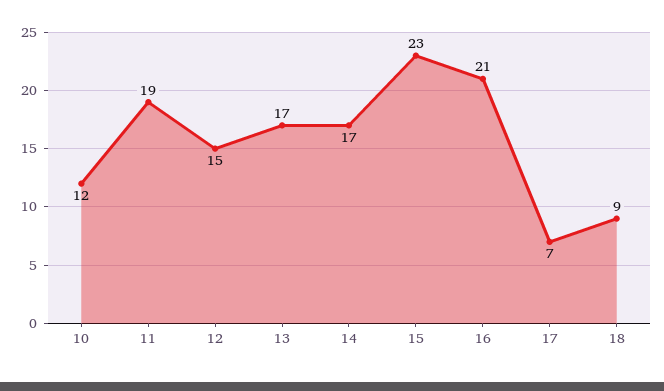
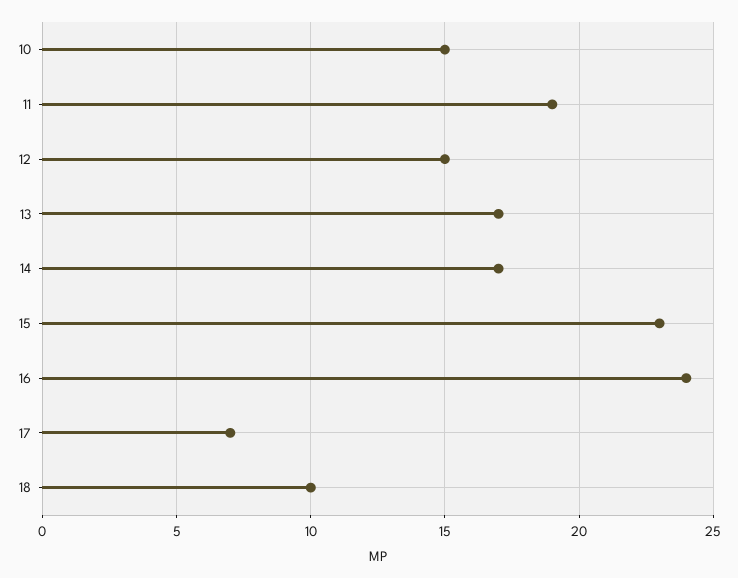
10: 12 -> 15
16: 21 -> 24
18: 9 -> 10

